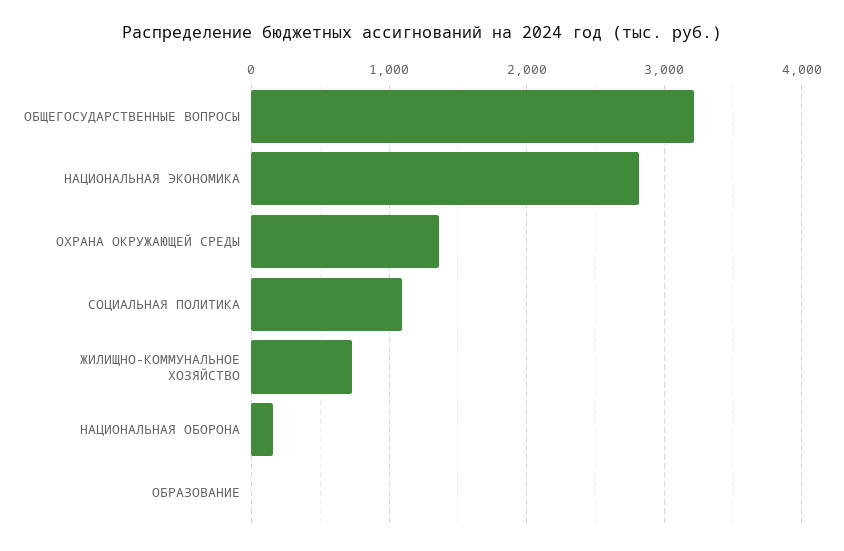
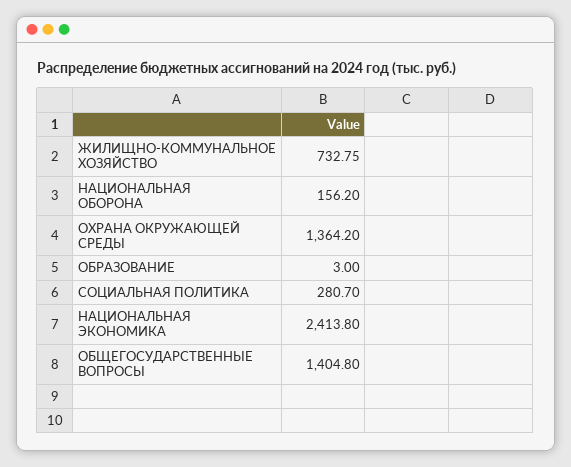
ОБЩЕГОСУДАРСТВЕННЫЕ ВОПРОСЫ: 3200 -> 1404.8
НАЦИОНАЛЬНАЯ ЭКОНОМИКА: 2800 -> 2413.8
СОЦИАЛЬНАЯ ПОЛИТИКА: 1100 -> 280.7

